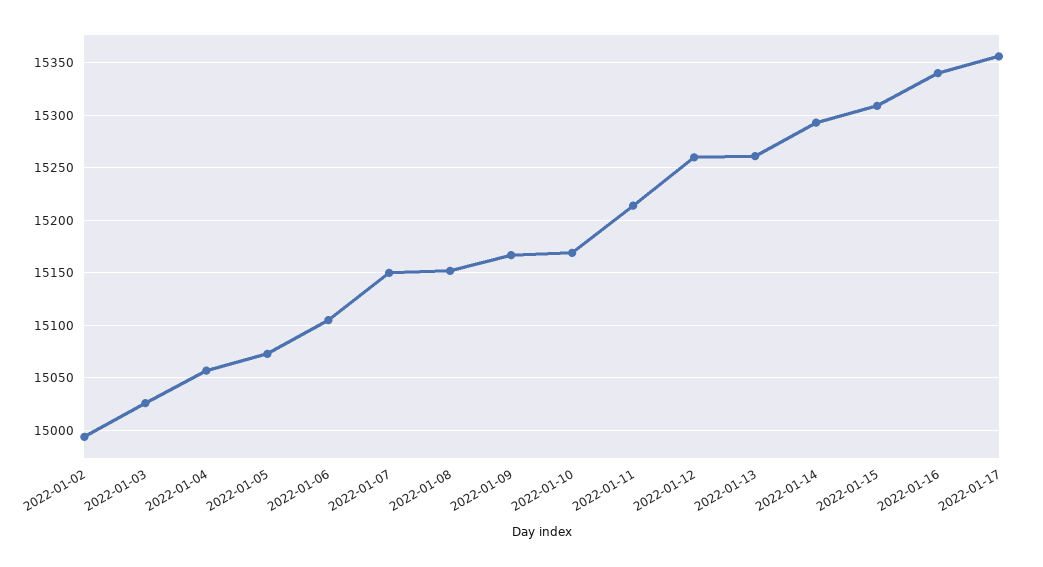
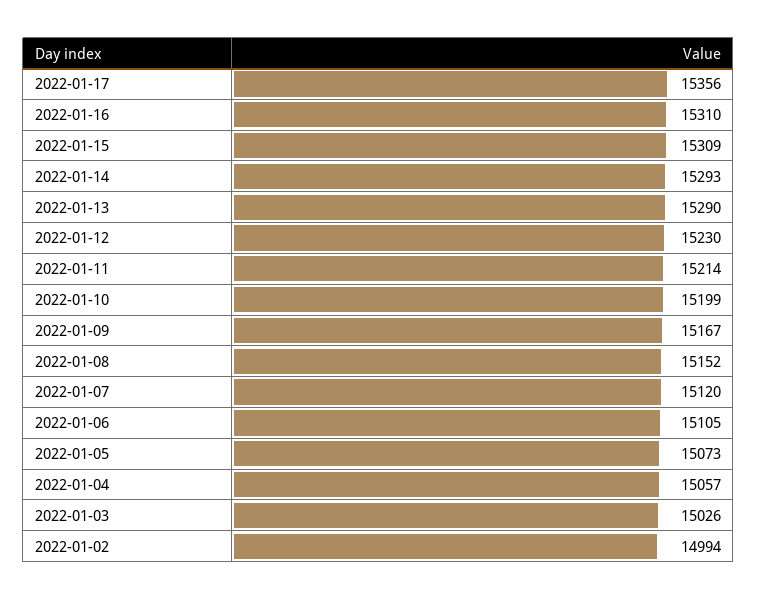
2022-01-07: 15150 -> 15120
2022-01-10: 15170 -> 15199
2022-01-12: 15260 -> 15230
2022-01-13: 15260 -> 15290
2022-01-16: 15340 -> 15310

